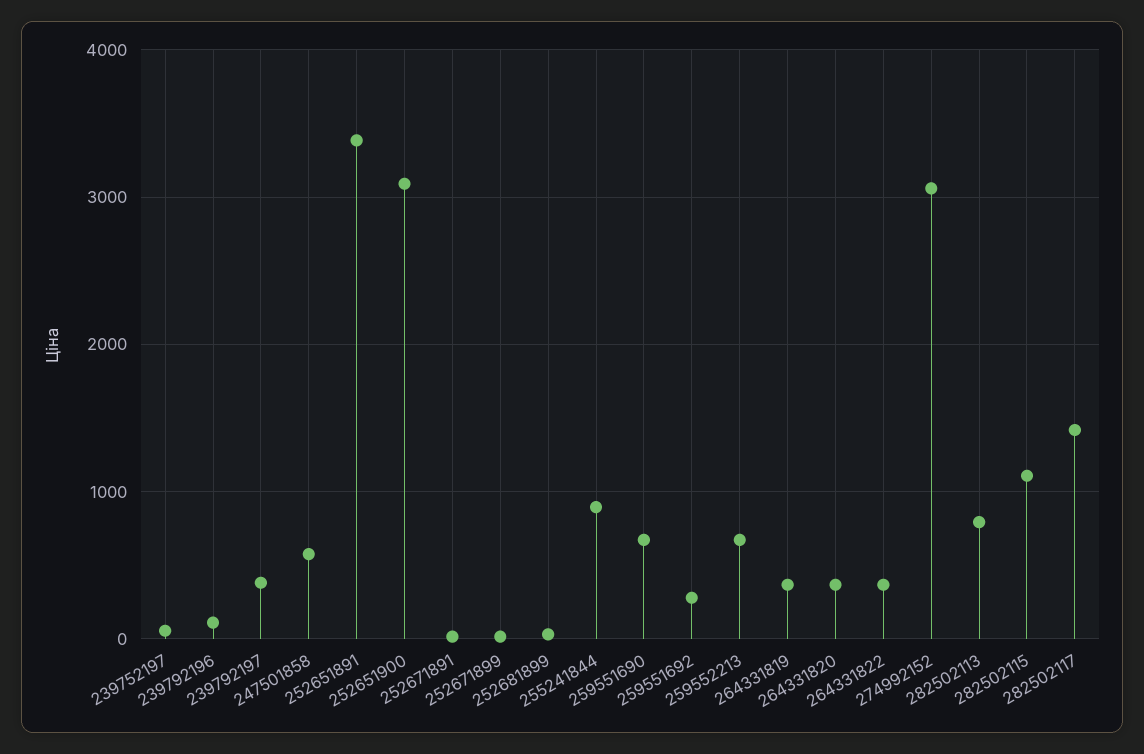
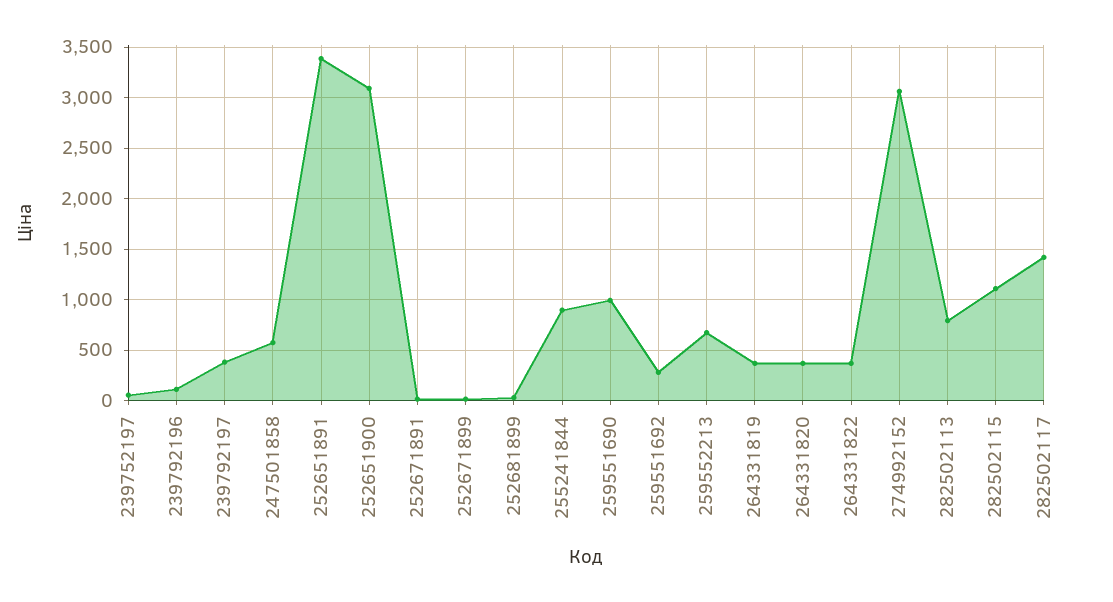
259551690: 700 -> 1000

